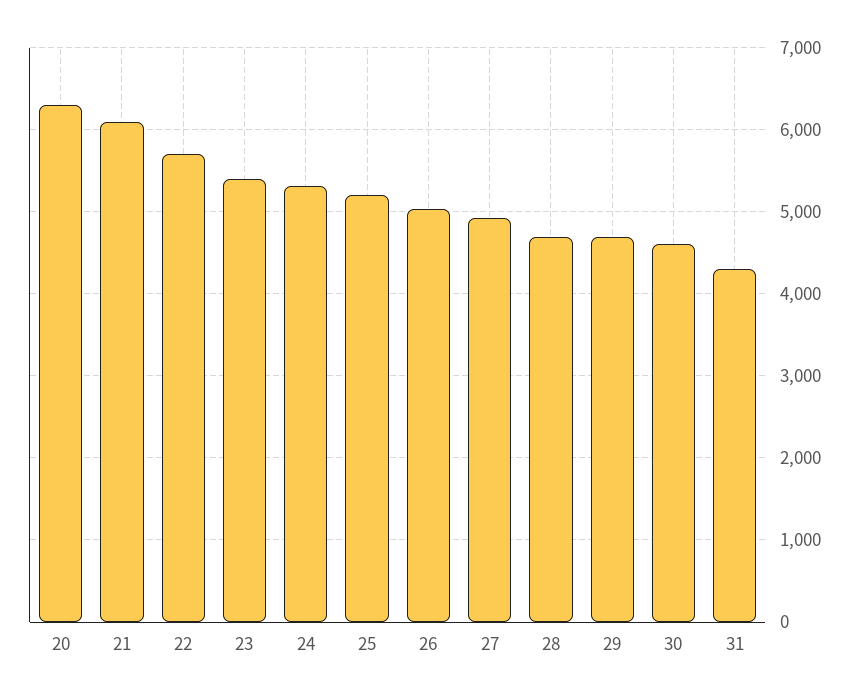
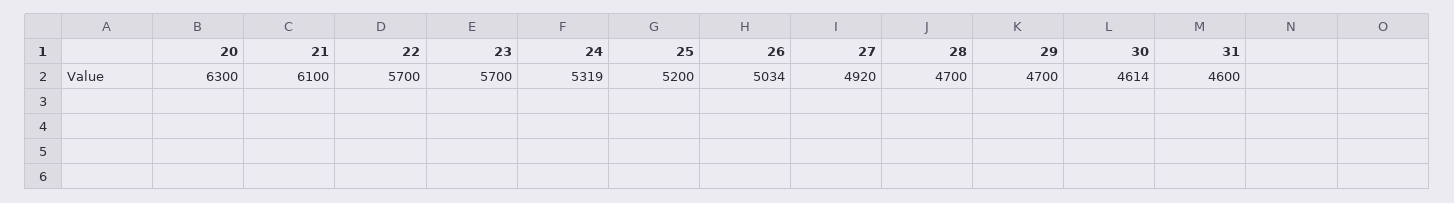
23: 5400 -> 5700
31: 4300 -> 4600

